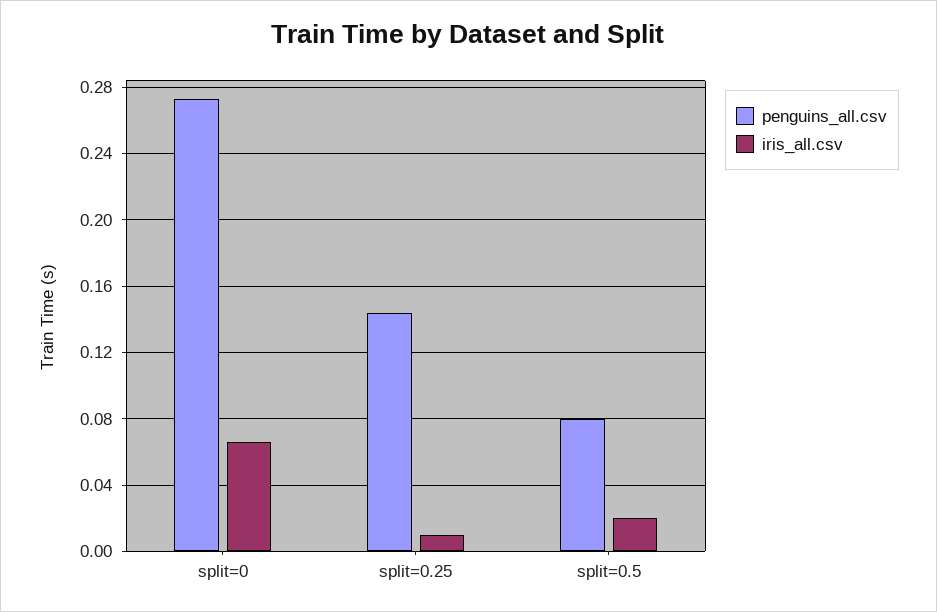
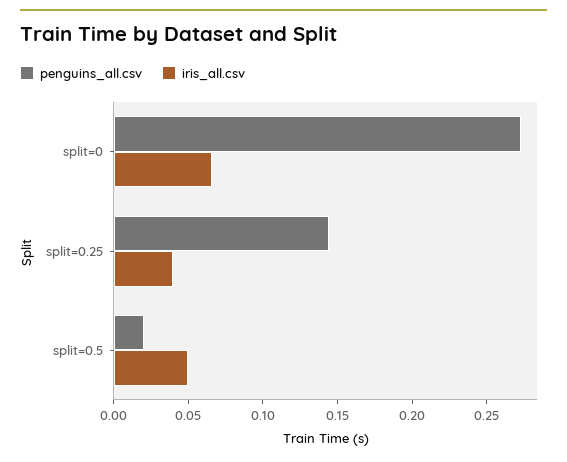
iris_all.csv, split=0.25: 0.01 -> 0.04
penguins_all.csv, split=0.5: 0.08 -> 0.02
iris_all.csv, split=0.5: 0.02 -> 0.05

